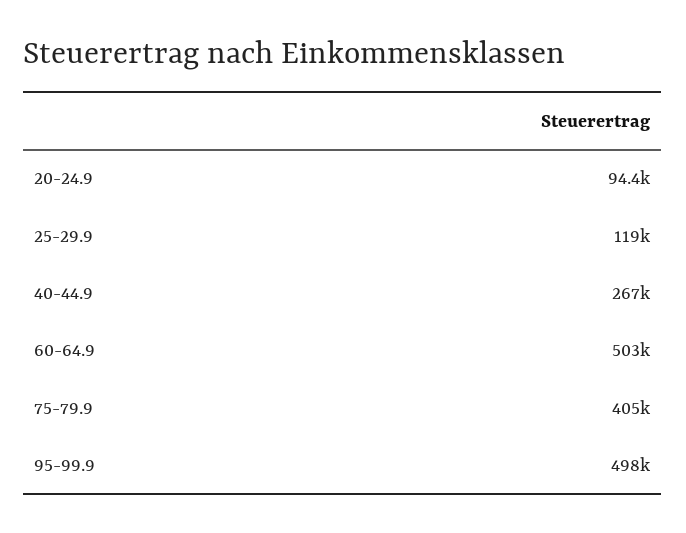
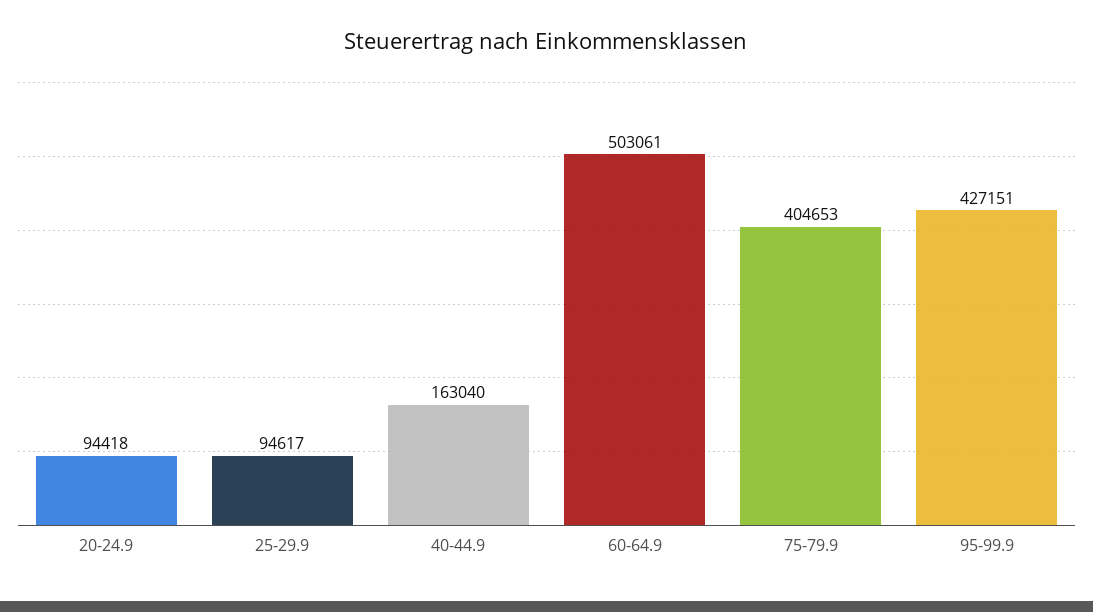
25-29.9: 119000 -> 94617
40-44.9: 267000 -> 163040
95-99.9: 498000 -> 427151

